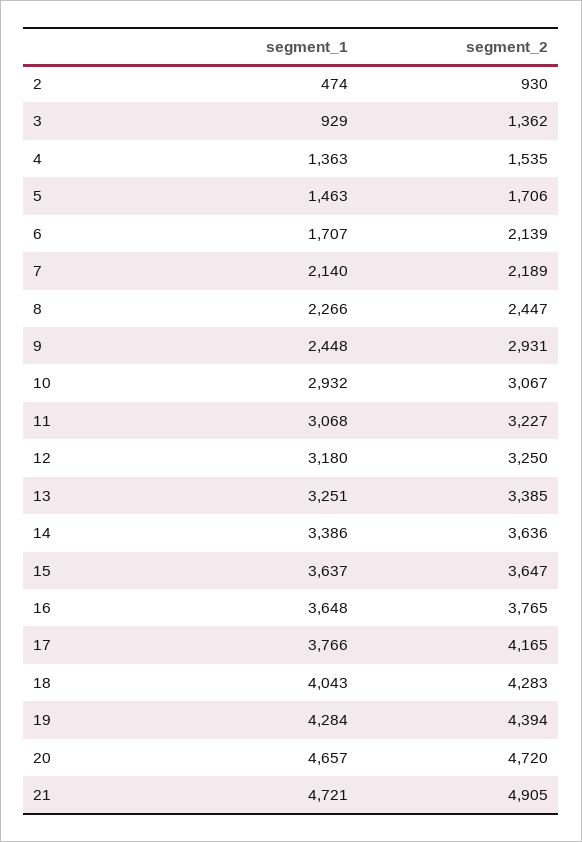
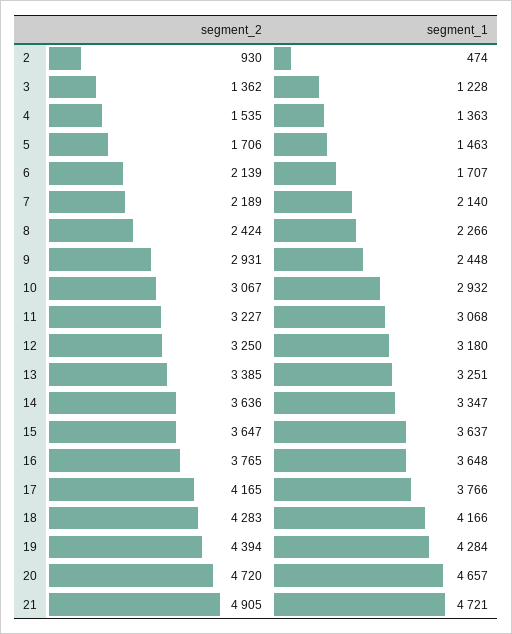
segment_1, 3: 929 -> 1228
segment_2, 8: 2447 -> 2424
segment_1, 14: 3386 -> 3347
segment_1, 18: 4043 -> 4166

